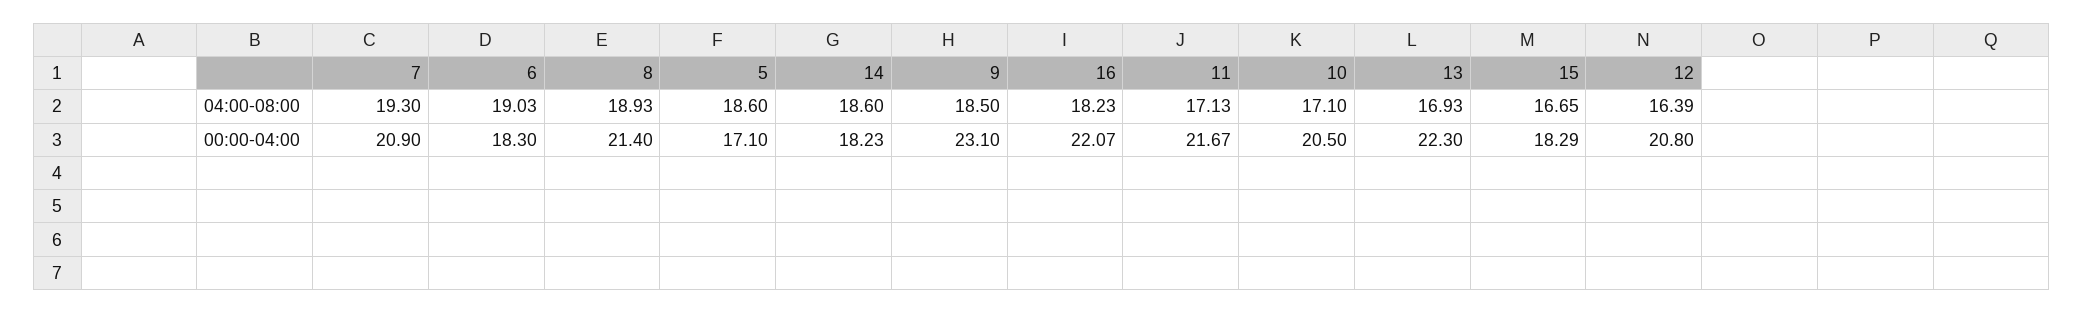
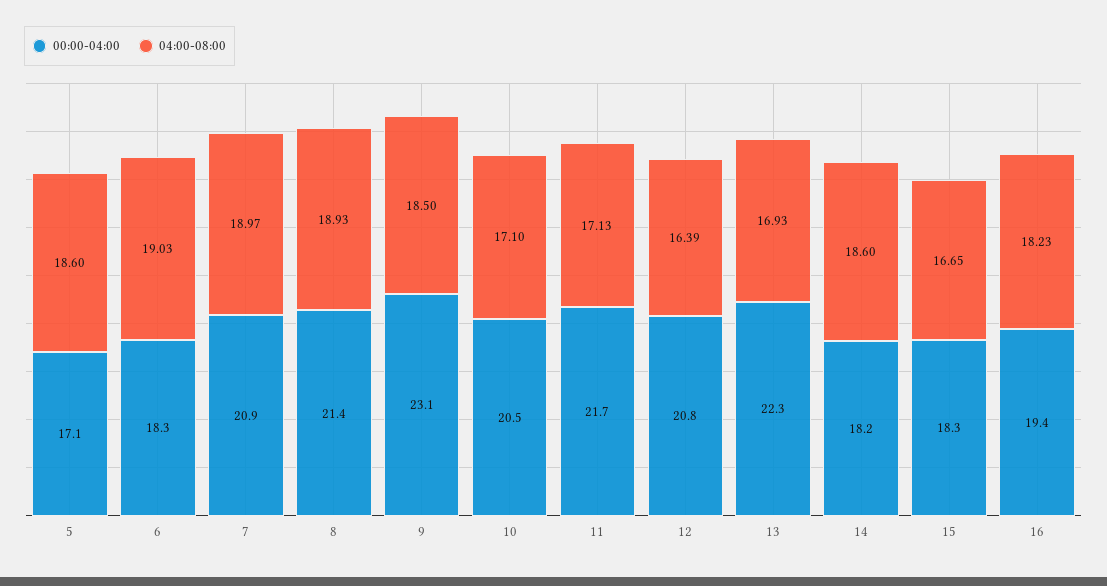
04:00-08:00, 7: 19.3 -> 18.97
00:00-04:00, 16: 22.07 -> 19.4

